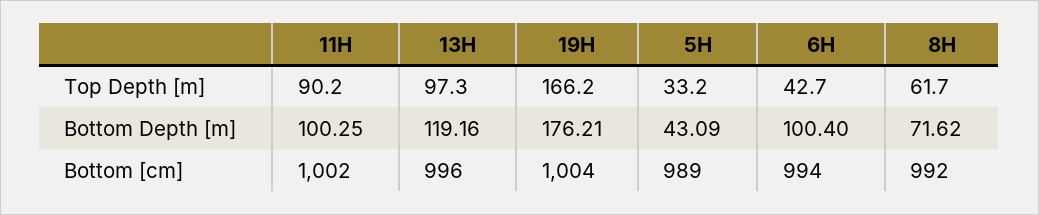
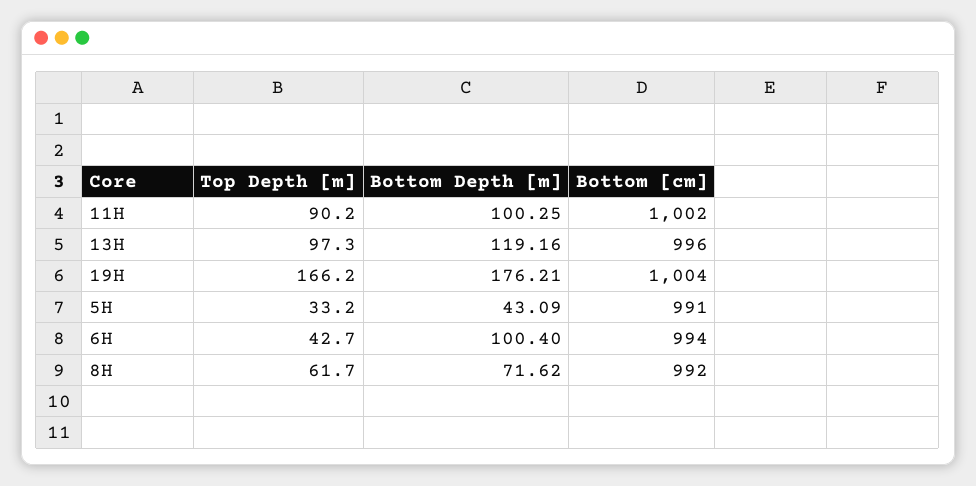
5H, Bottom [cm]: 989 -> 991

